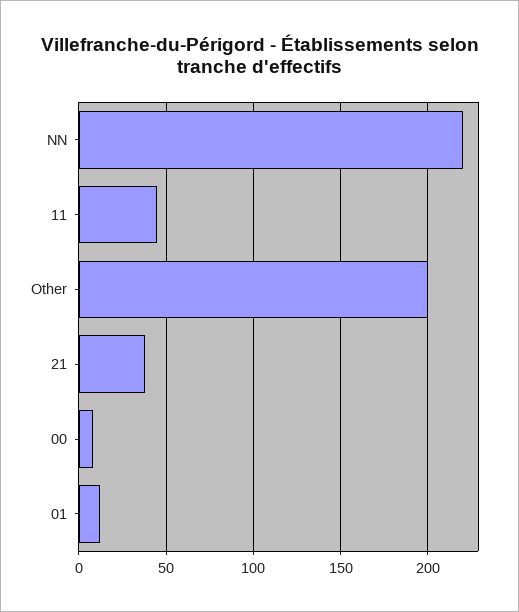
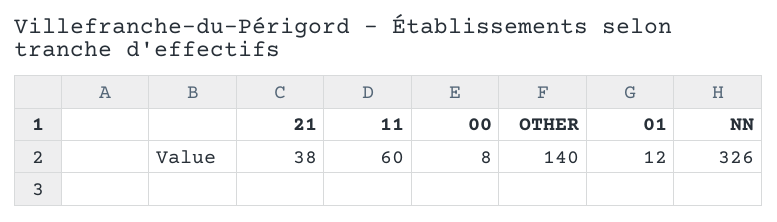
NN: 220 -> 326
11: 45 -> 60
Other: 200 -> 140

